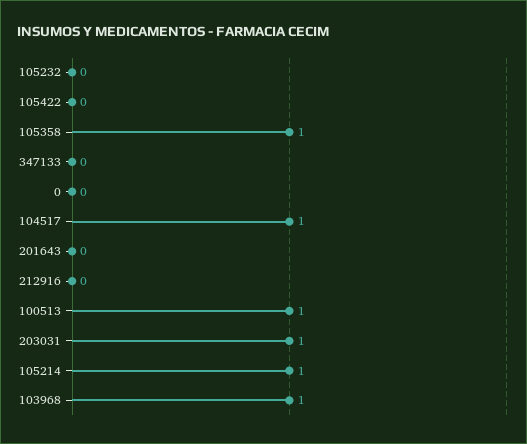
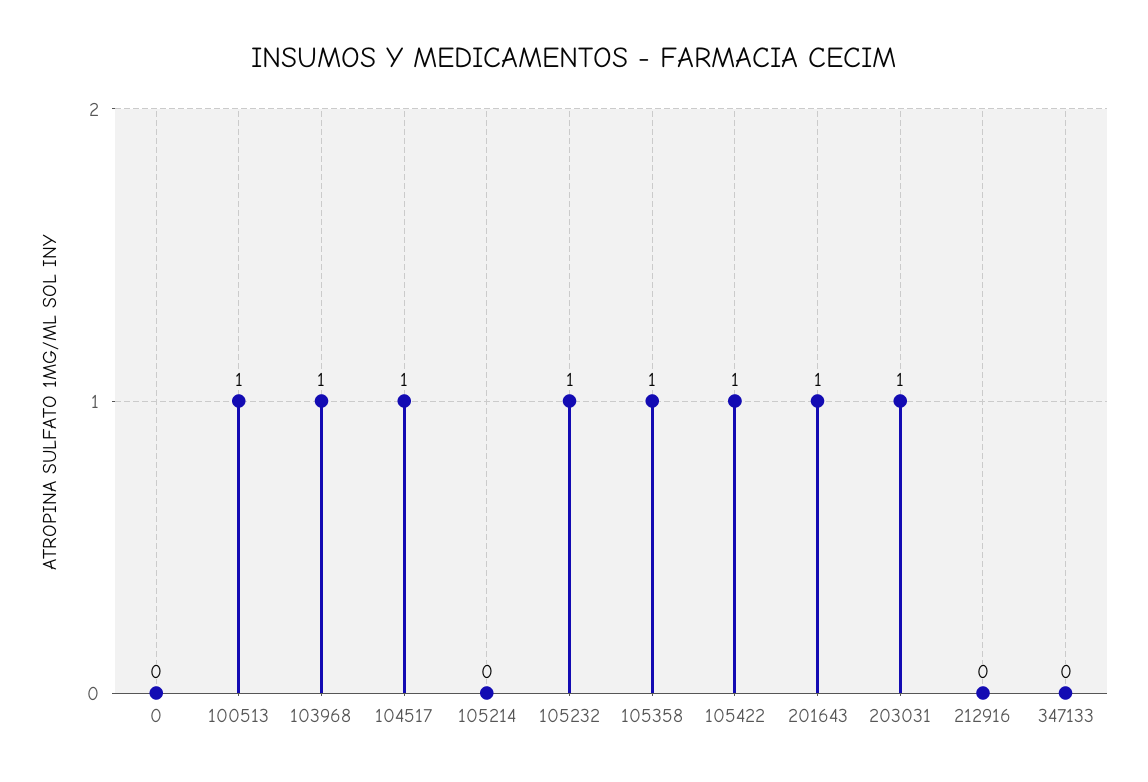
105232: 0 -> 1
105422: 0 -> 1
201643: 0 -> 1
105214: 1 -> 0

